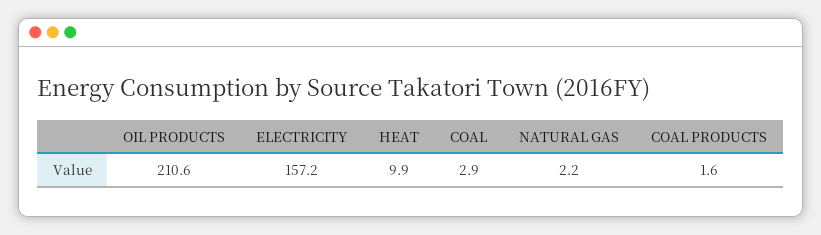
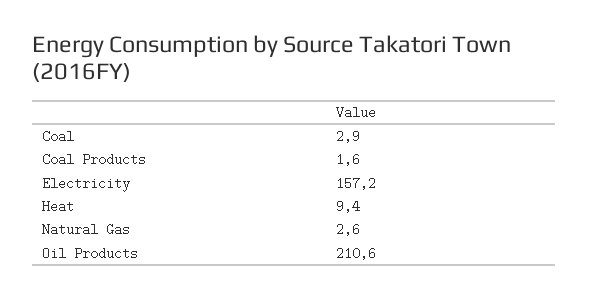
HEAT: 9.9 -> 9.4
NATURAL GAS: 2.2 -> 2.6

